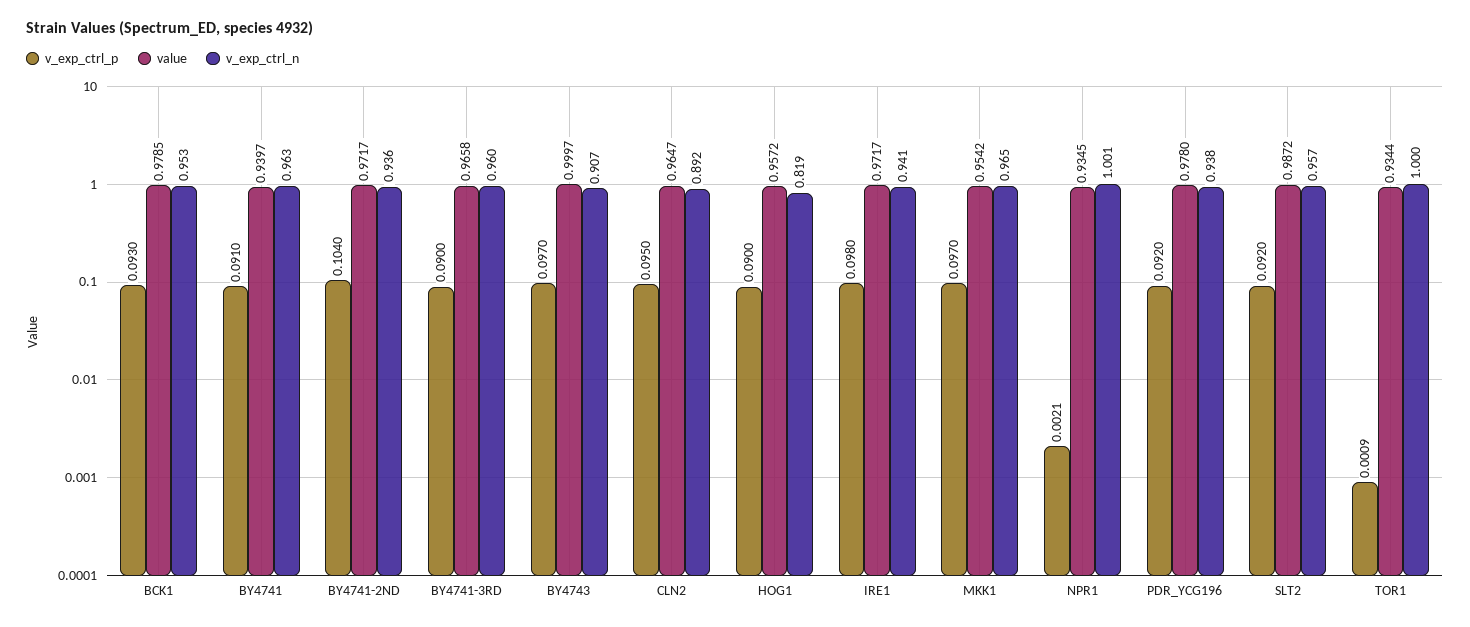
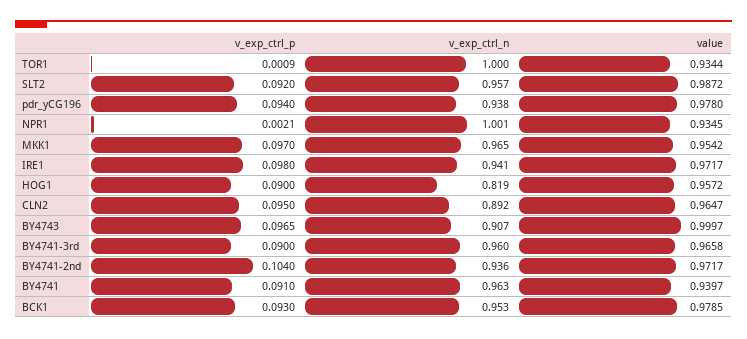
v_exp_ctrl_p, BY4743: 0.097 -> 0.0965
v_exp_ctrl_p, PDR_YCG196: 0.092 -> 0.094

